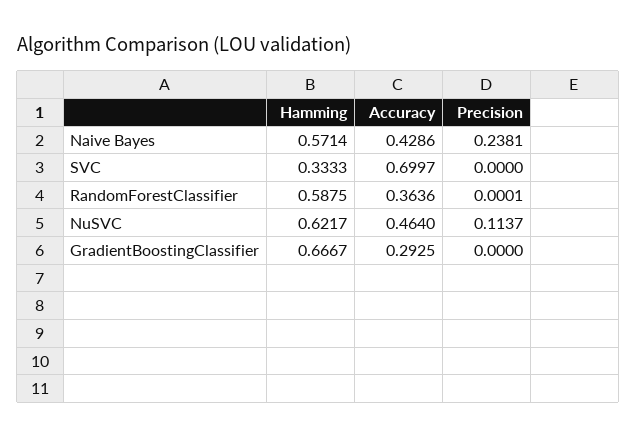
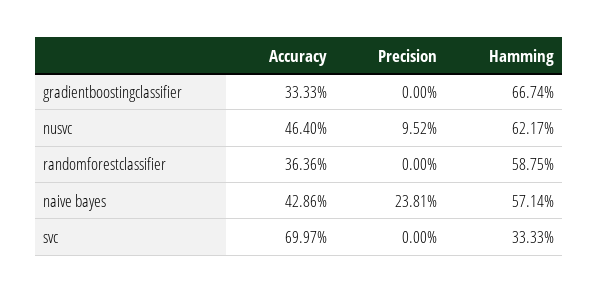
Precision, RandomForestClassifier: 0.0001 -> 0
Precision, NuSVC: 0.1137 -> 0.0952
Hamming, GradientBoostingClassifier: 0.6667 -> 0.6674
Accuracy, GradientBoostingClassifier: 0.2925 -> 0.3333

